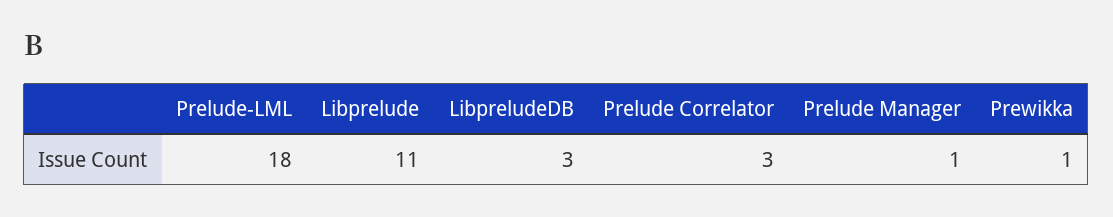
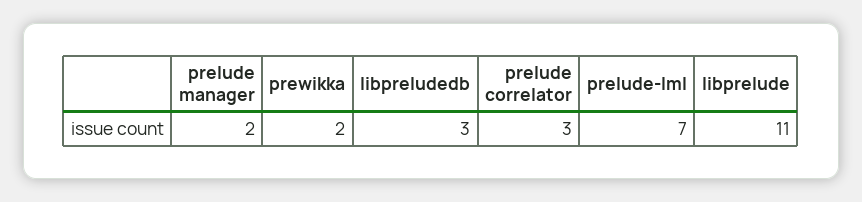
Prelude-LML: 18 -> 7
Prelude Manager: 1 -> 2
Prewikka: 1 -> 2

